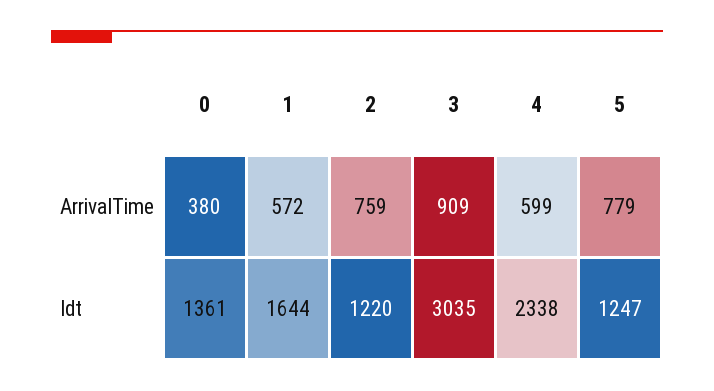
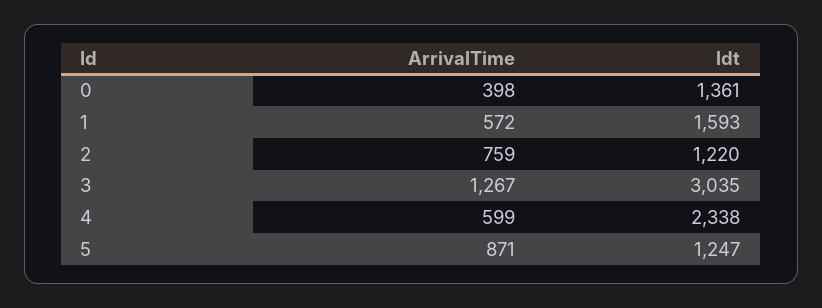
0, ArrivalTime: 380 -> 398
3, ArrivalTime: 909 -> 1267
5, ArrivalTime: 779 -> 871
1, ldt: 1644 -> 1593

